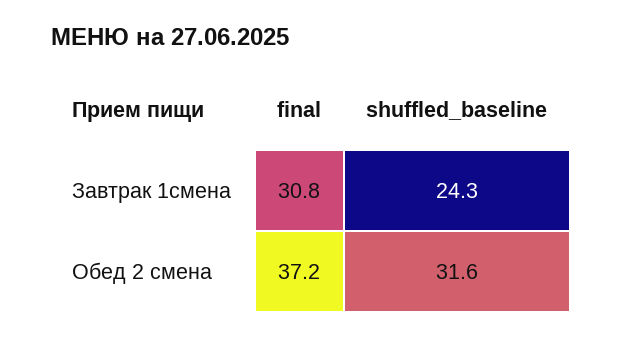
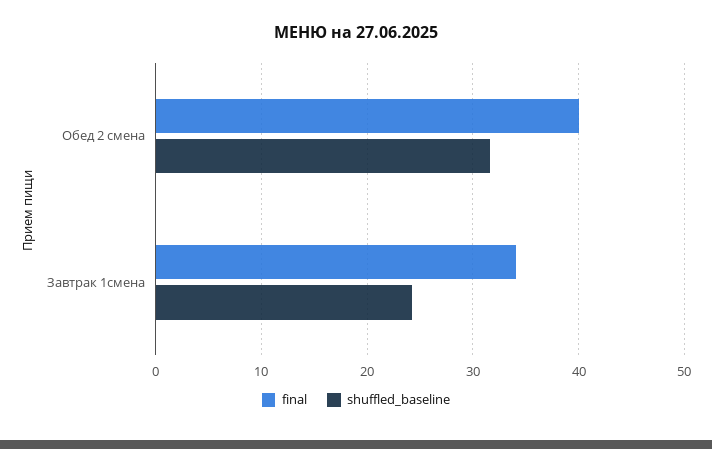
final, Завтрак 1смена: 30.8 -> 34
final, Обед 2 смена: 37.2 -> 40

